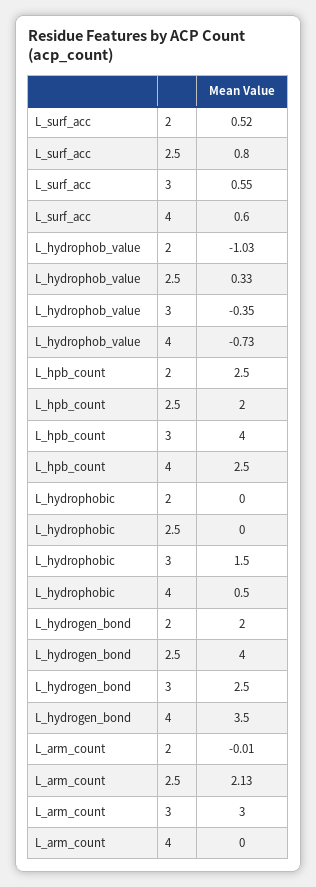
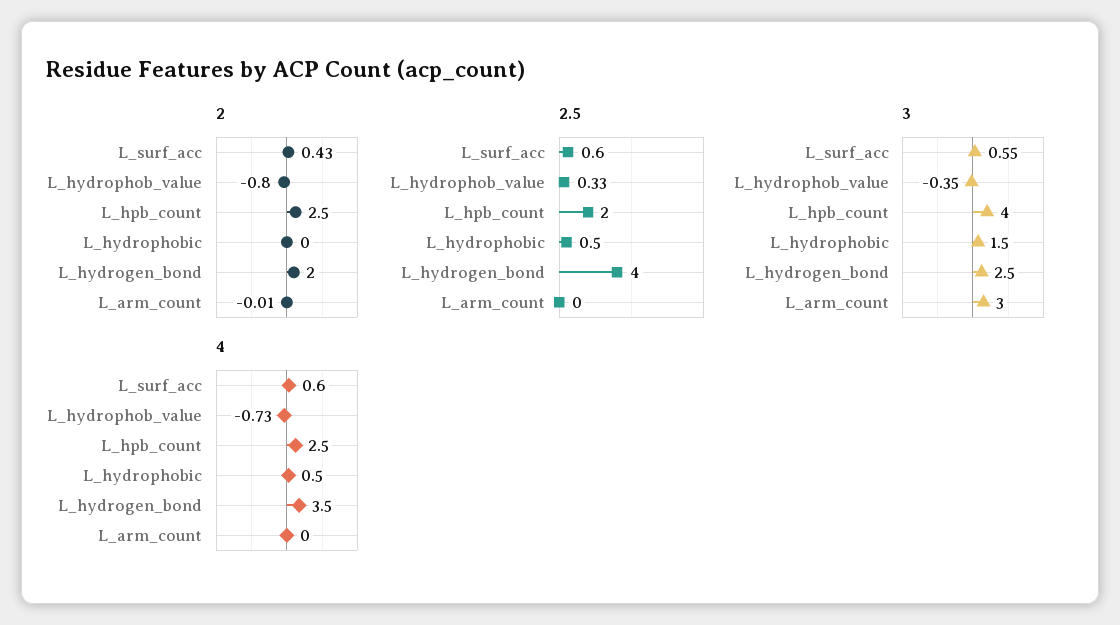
2, L_surf_acc: 0.52 -> 0.43
2.5, L_surf_acc: 0.8 -> 0.6
2, L_hydrophob_value: -1.03 -> -0.8
2.5, L_hydrophobic: 0 -> 0.5
2.5, L_arm_count: 2.13 -> 0

